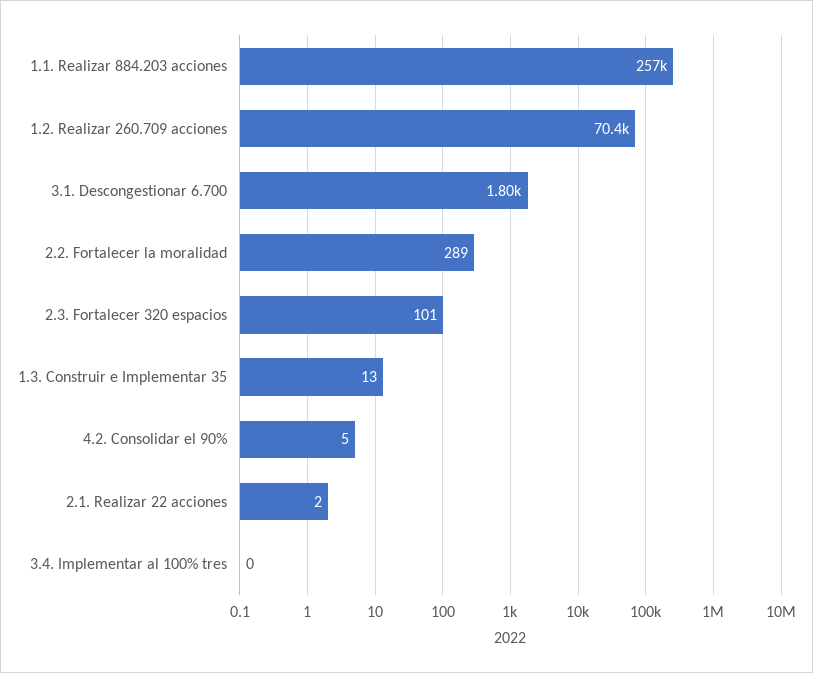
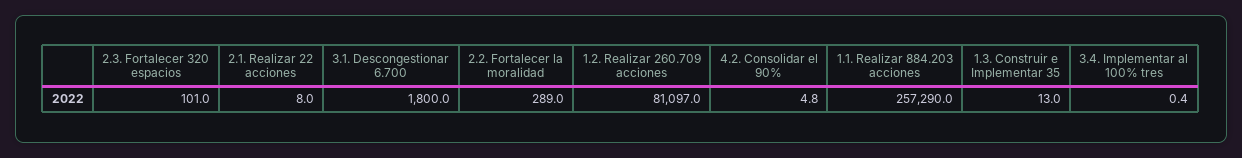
1.2. Realizar 260.709 acciones: 70400 -> 81097
2.1. Realizar 22 acciones: 2 -> 8

